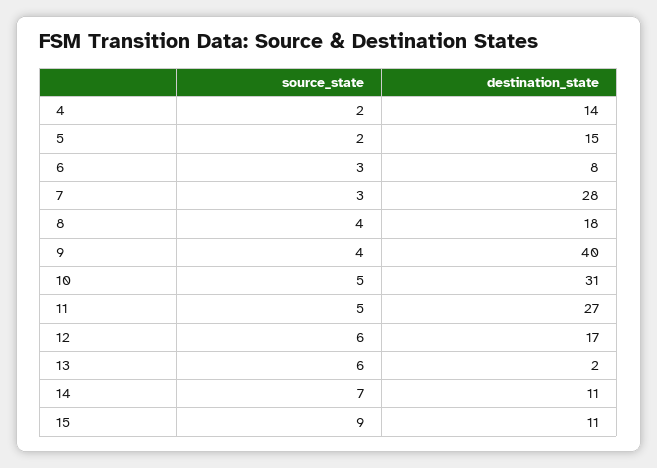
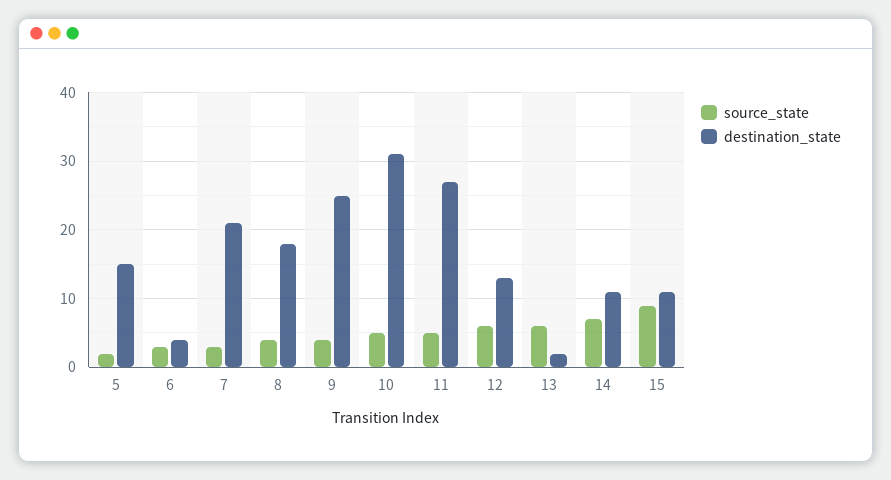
source_state, 4: 2 -> none
destination_state, 4: 14 -> none
destination_state, 6: 8 -> 4
destination_state, 7: 28 -> 21
destination_state, 9: 40 -> 25
destination_state, 12: 17 -> 13

